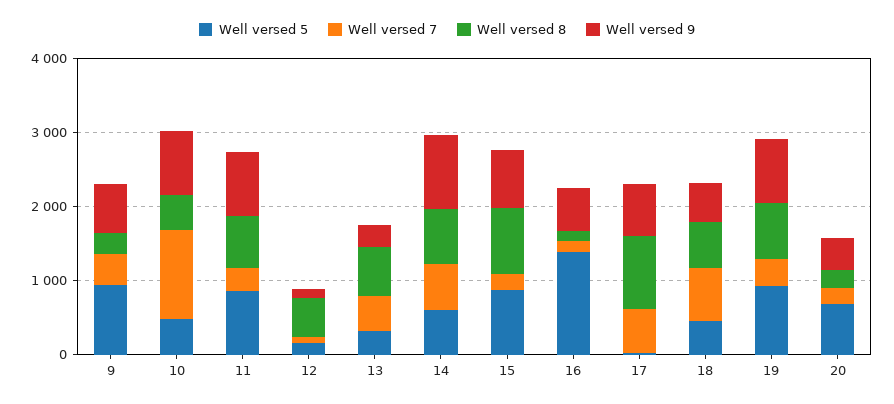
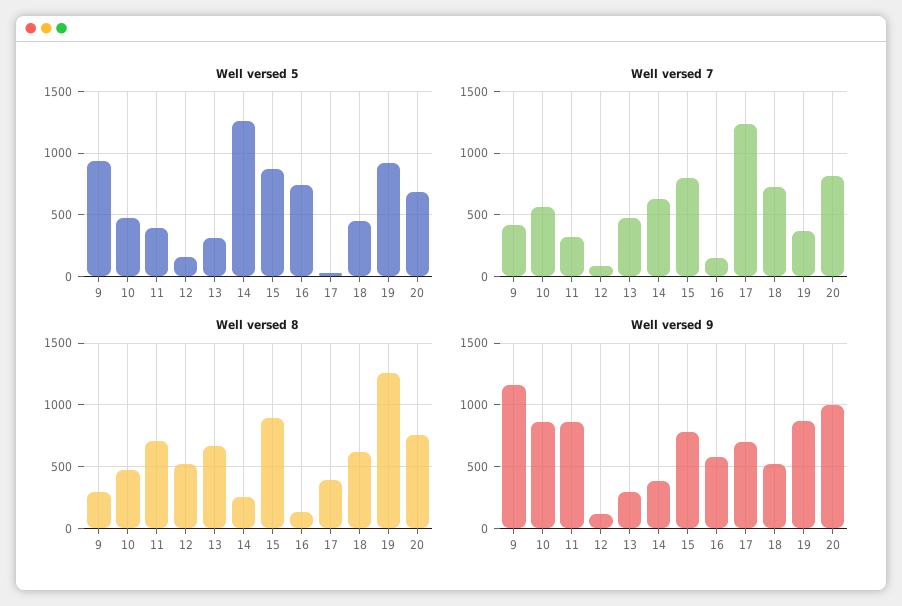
Well versed 9, 9: 600 -> 1150
Well versed 7, 10: 1200 -> 550
Well versed 5, 11: 800 -> 400
Well versed 5, 14: 600 -> 1250
Well versed 8, 14: 800 -> 250
Well versed 9, 14: 1000 -> 400
Well versed 7, 15: 200 -> 800
Well versed 5, 16: 1400 -> 750
Well versed 7, 17: 600 -> 1250
Well versed 8, 17: 1000 -> 400
Well versed 8, 19: 800 -> 1250
Well versed 7, 20: 200 -> 800
Well versed 8, 20: 200 -> 750
Well versed 9, 20: 400 -> 1000

